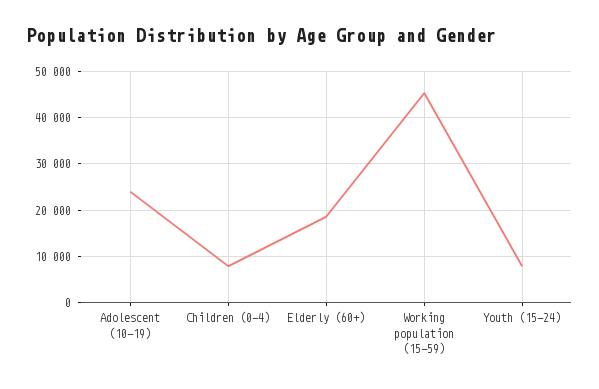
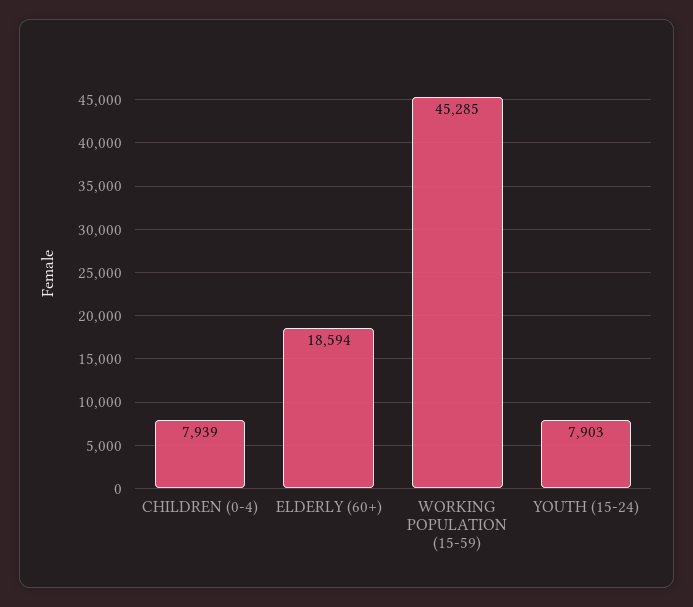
Adolescent (10-19): 24000 -> none

